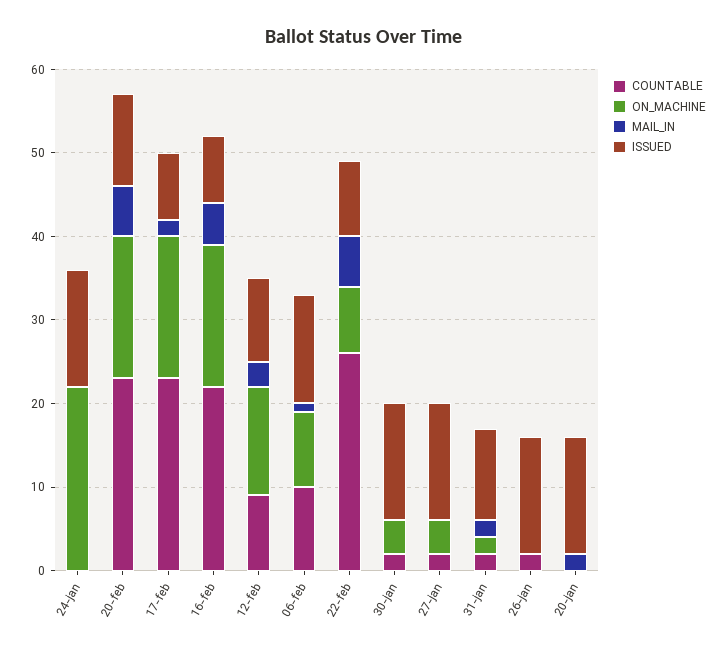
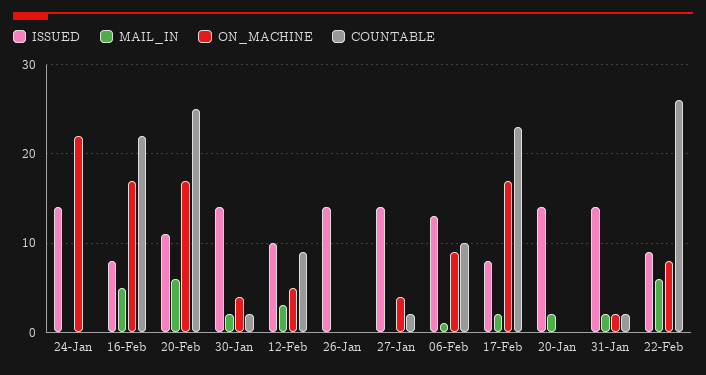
COUNTABLE, 20-feb: 23 -> 25
ON_MACHINE, 12-feb: 13 -> 5
MAIL_IN, 30-jan: 0 -> 2
ISSUED, 31-jan: 11 -> 14
COUNTABLE, 26-jan: 2 -> 0

